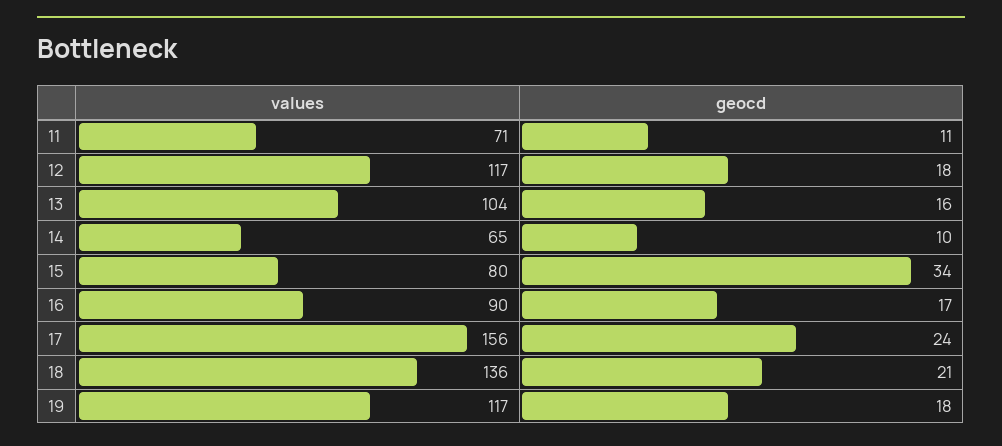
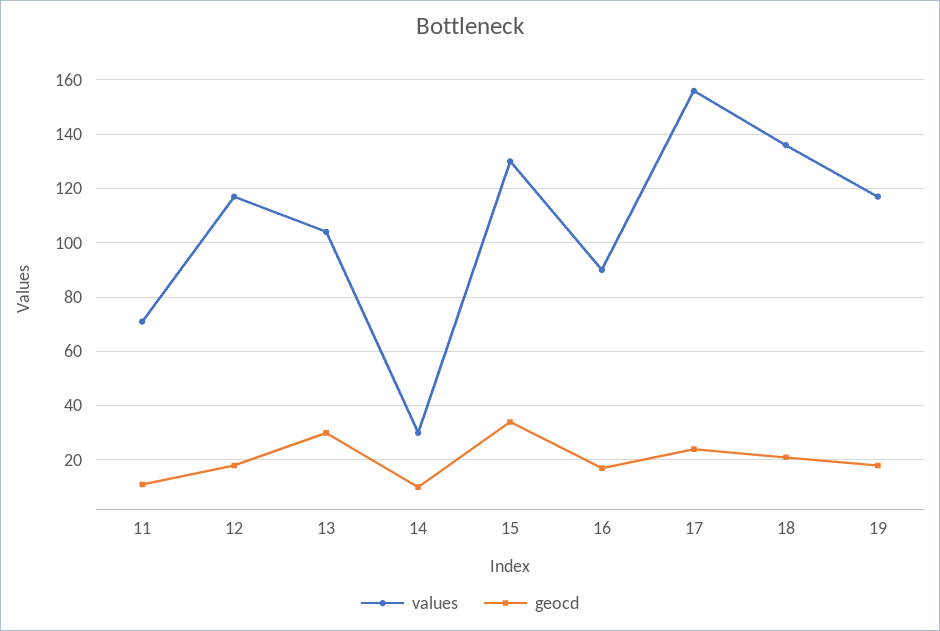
geocd, 13: 16 -> 30
values, 14: 65 -> 30
values, 15: 80 -> 130

